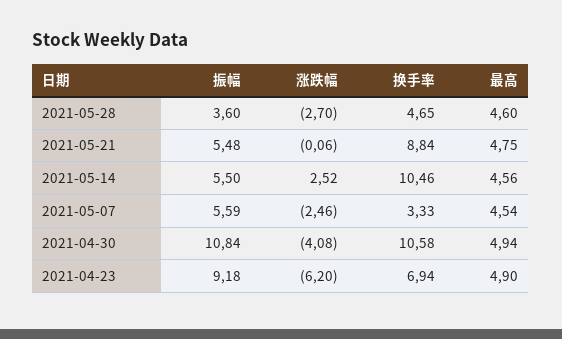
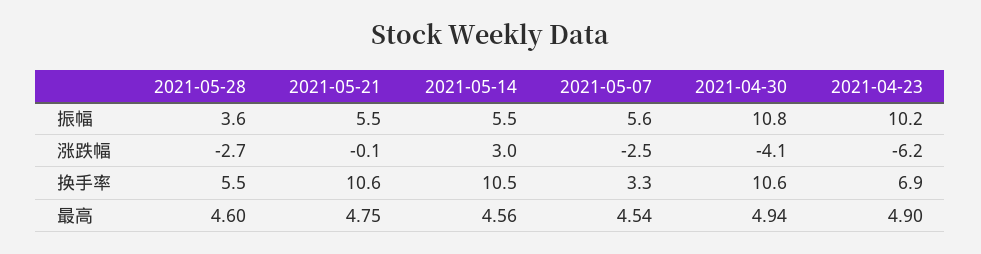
换手率, 2021-05-28: 4.65 -> 5.5
换手率, 2021-05-21: 8.84 -> 10.6
涨跌幅, 2021-05-14: 2.52 -> 3
振幅, 2021-04-23: 9.18 -> 10.2

